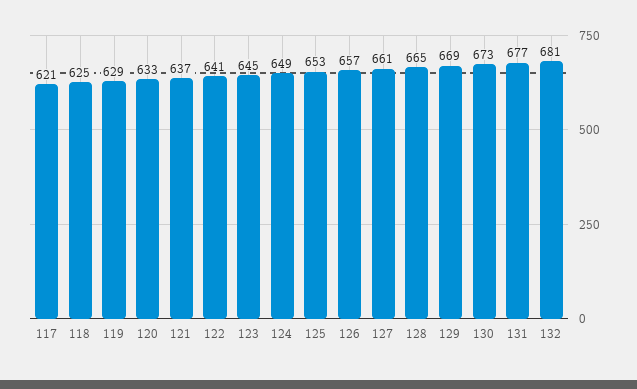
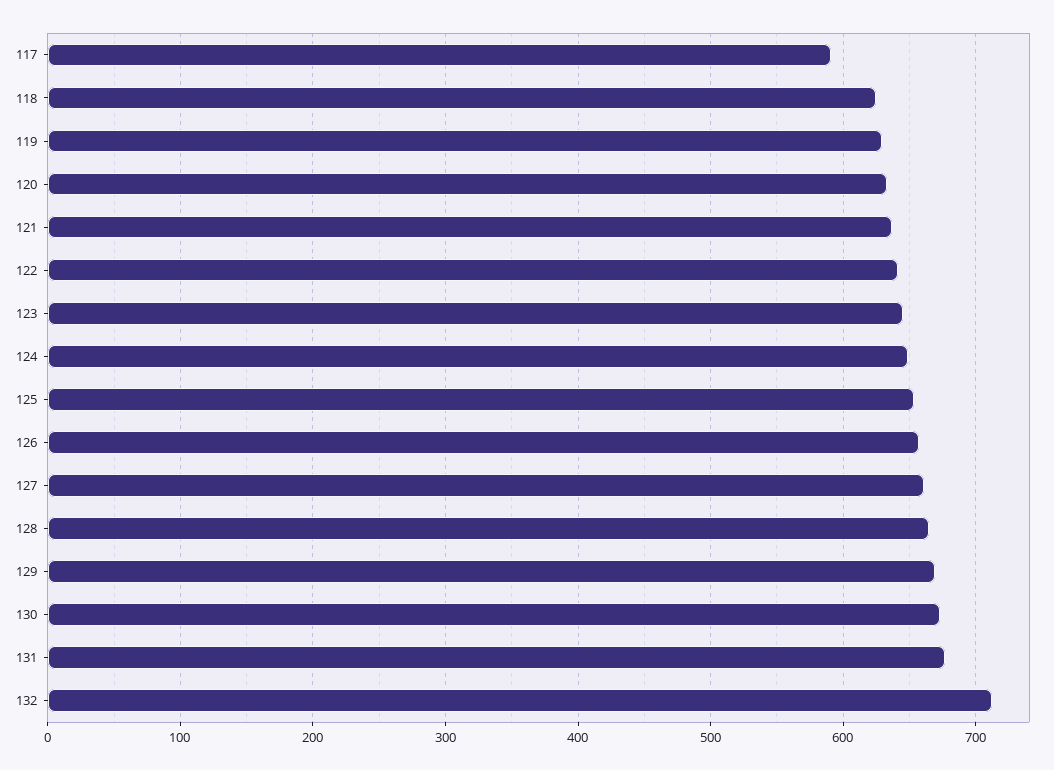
117: 621 -> 590
132: 681 -> 710

